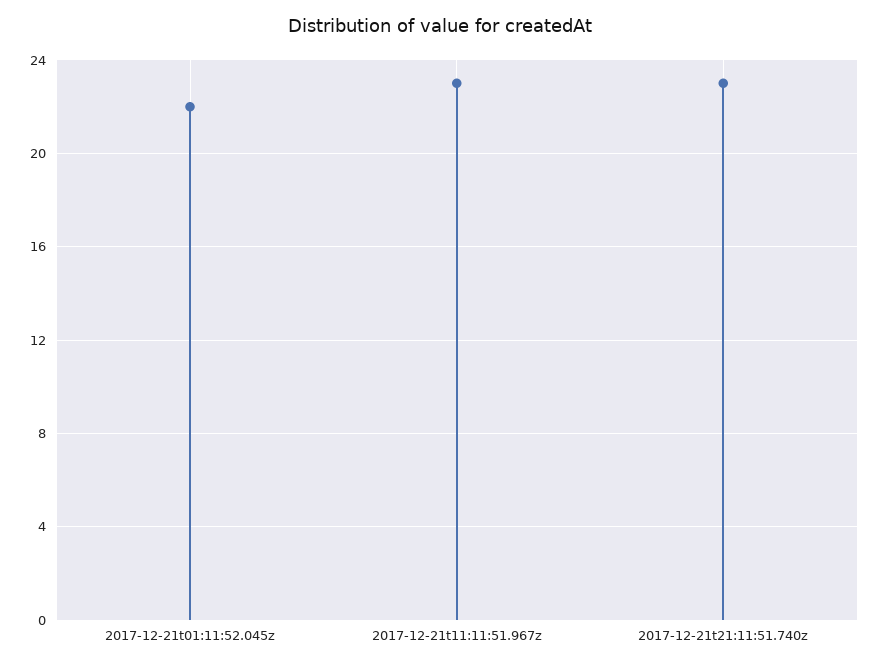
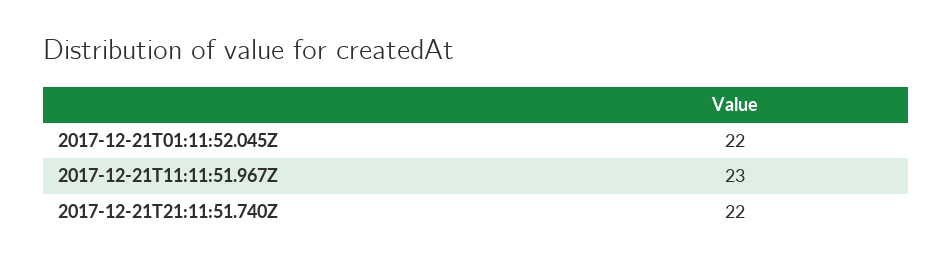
2017-12-21t21:11:51.740z: 23 -> 22

